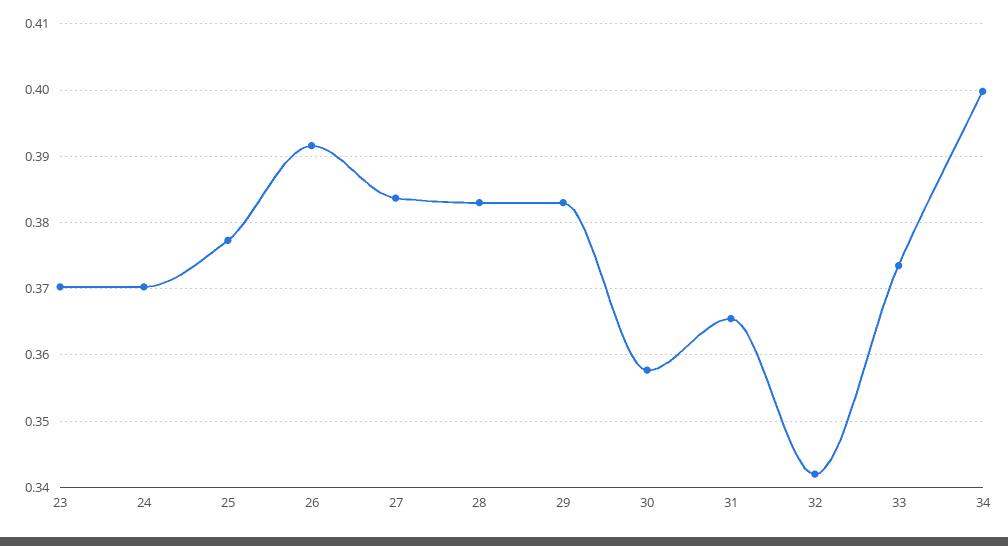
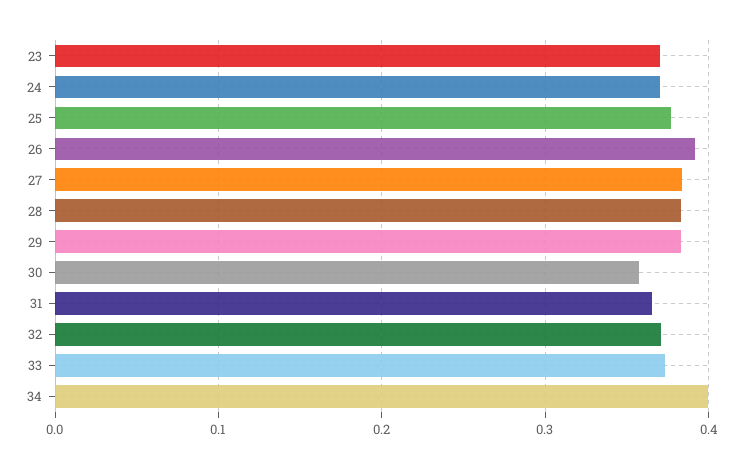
32: 0.342 -> 0.37

